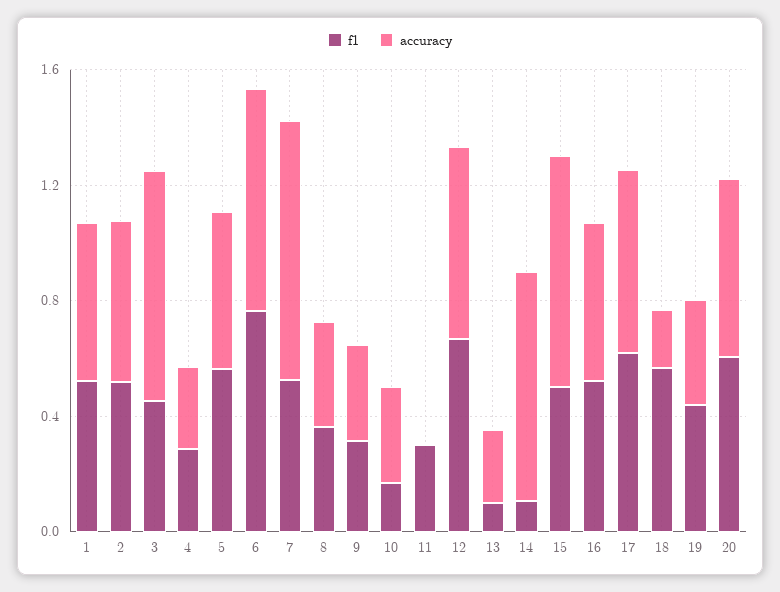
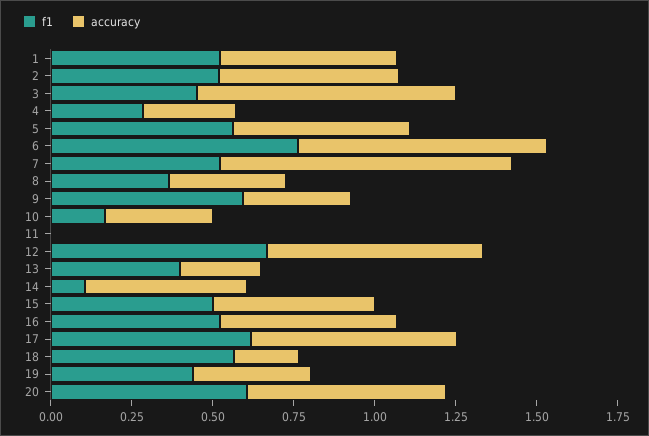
f1, 9: 0.3 -> 0.6
f1, 11: 0.3 -> 0
f1, 13: 0.1 -> 0.4
accuracy, 14: 0.8 -> 0.5
accuracy, 15: 0.8 -> 0.5

